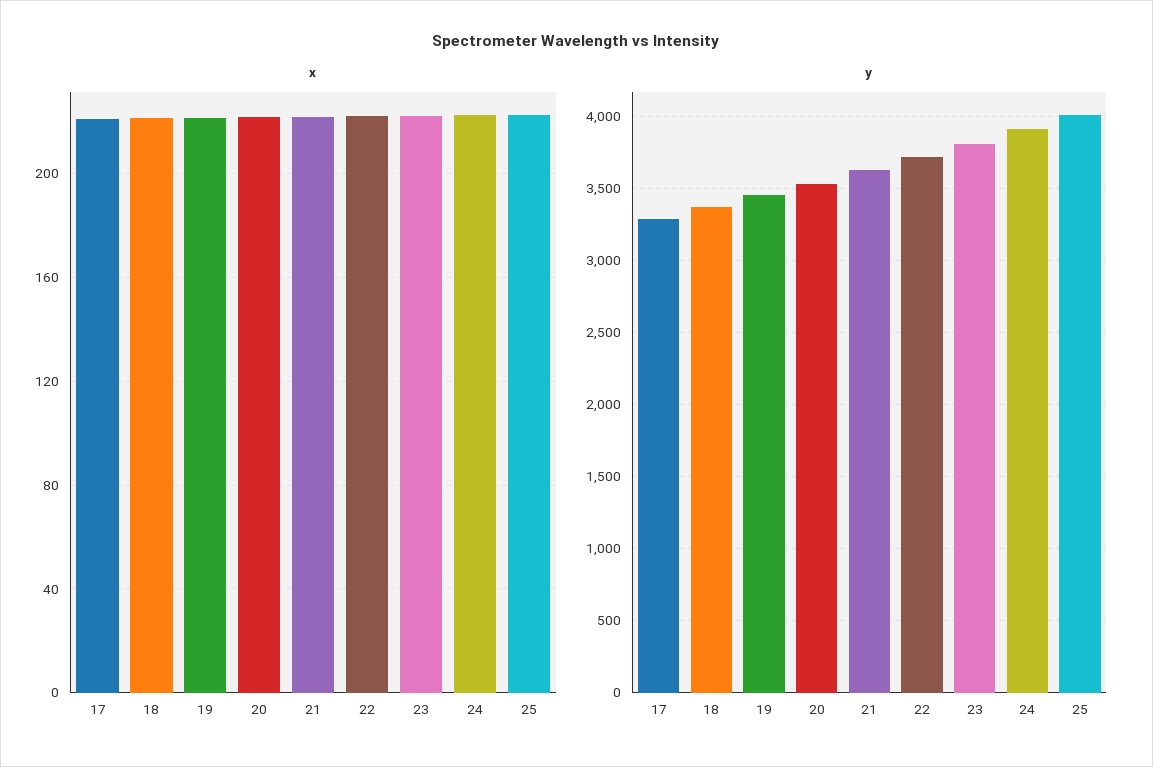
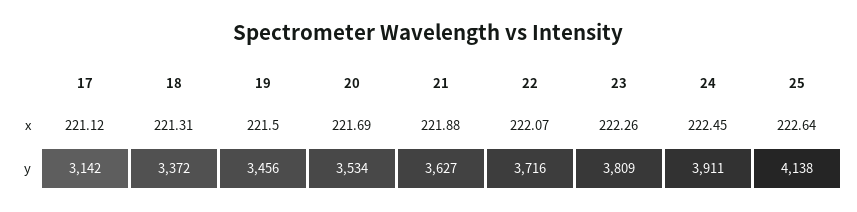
y, 17: 3300 -> 3142
y, 25: 4000 -> 4138

